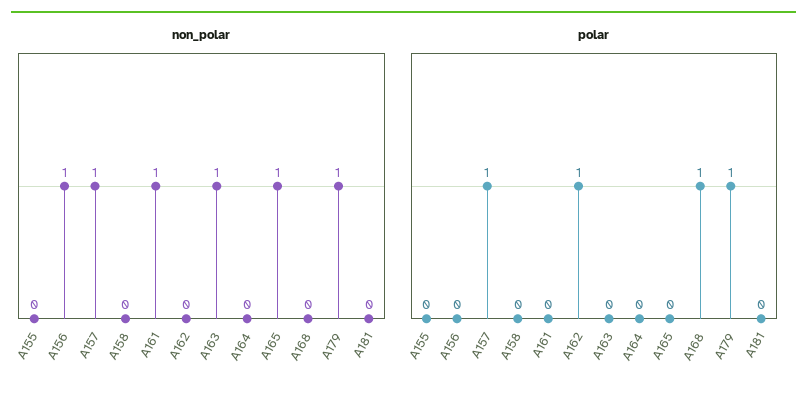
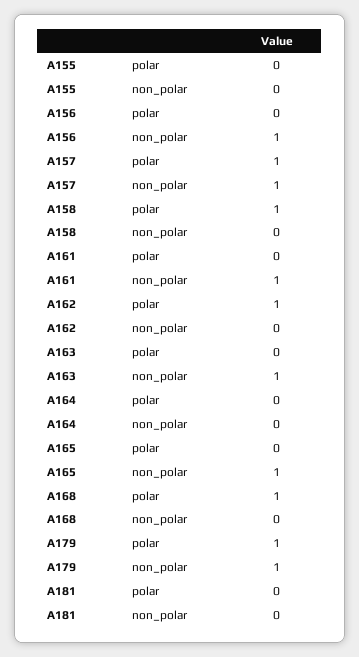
polar, A158: 0 -> 1

